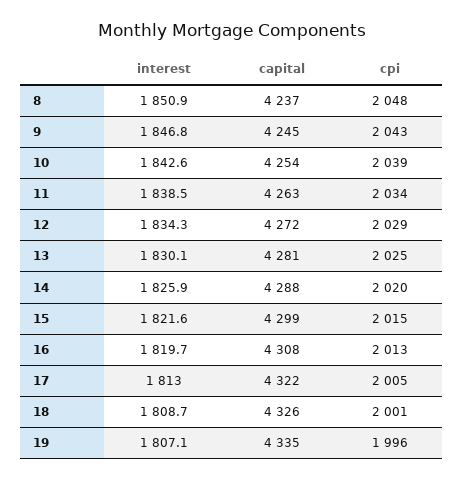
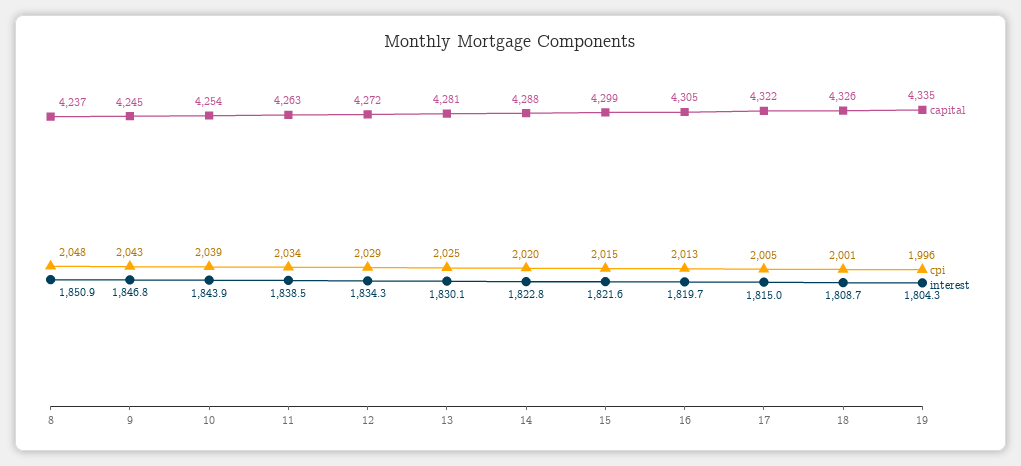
interest, 10: 1842.6 -> 1843.9
interest, 14: 1825.9 -> 1822.8
capital, 16: 4308 -> 4305
interest, 17: 1813 -> 1815
interest, 19: 1807.1 -> 1804.3

